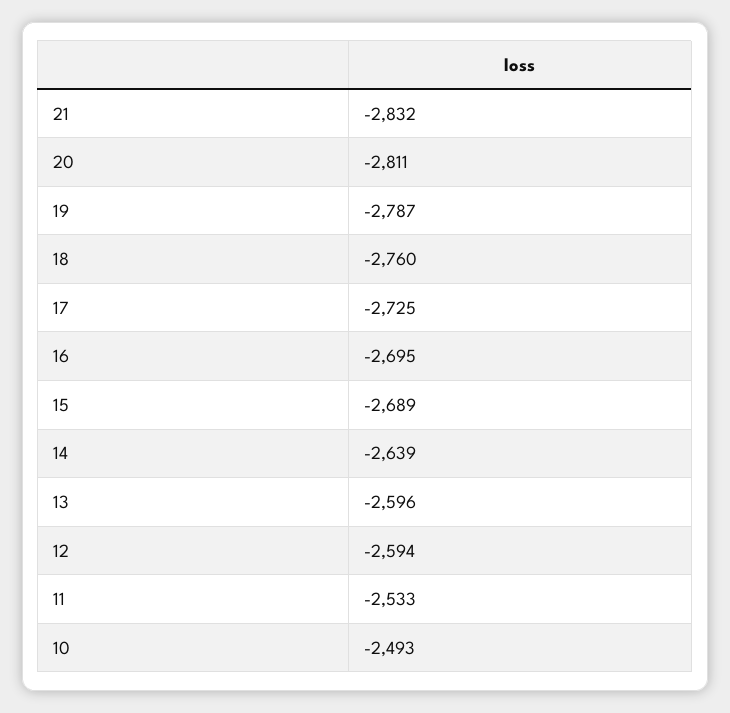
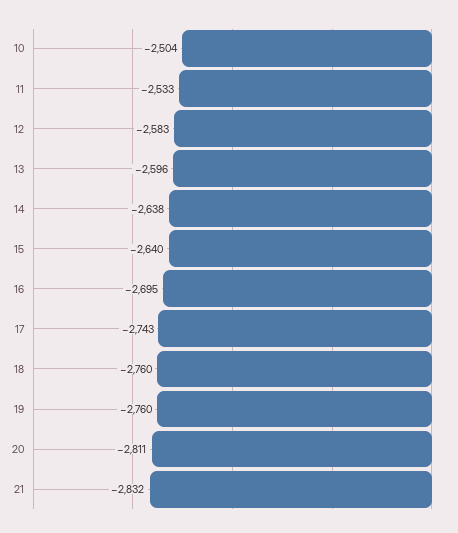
19: -2787 -> -2760
17: -2725 -> -2743
15: -2689 -> -2640
14: -2639 -> -2638
12: -2594 -> -2583
10: -2493 -> -2504

